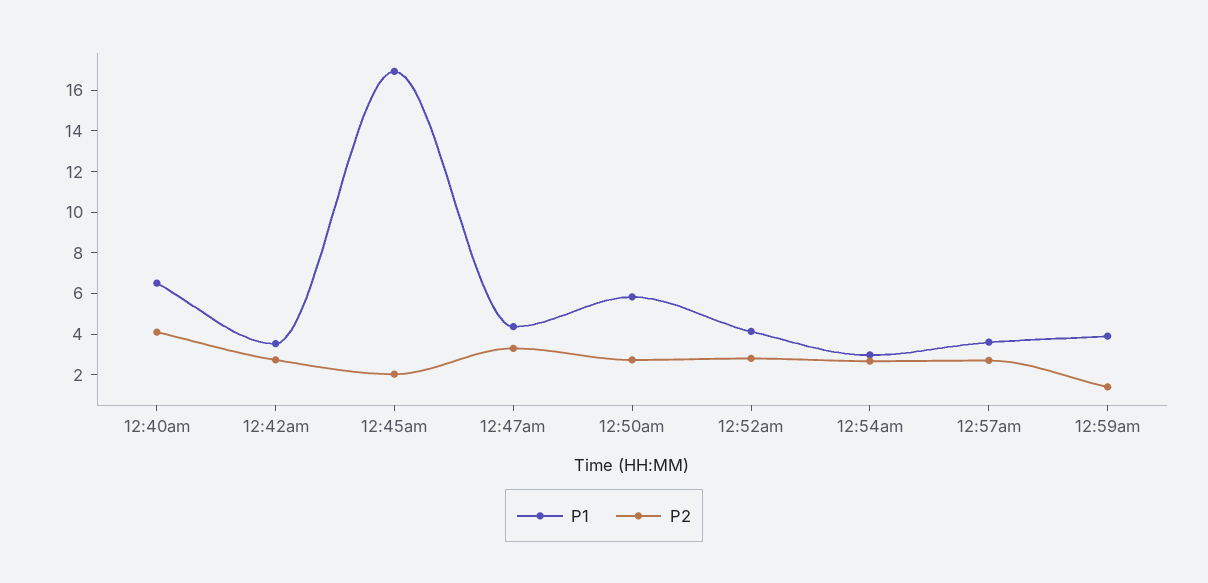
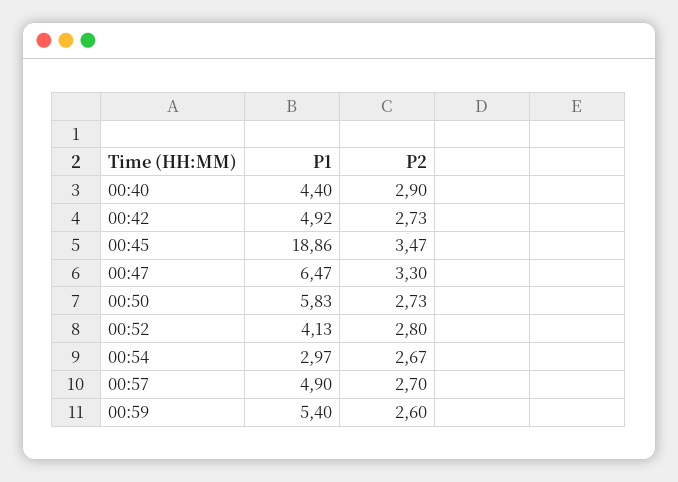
P1, 12:40am: 6.5 -> 4.4
P2, 12:40am: 4 -> 2.9
P1, 12:42am: 3.5 -> 4.92
P1, 12:45am: 17 -> 18.86
P2, 12:45am: 2 -> 3.47
P1, 12:47am: 4.5 -> 6.47
P1, 12:57am: 3.5 -> 4.9
P1, 12:59am: 4 -> 5.4
P2, 12:59am: 1.5 -> 2.6

